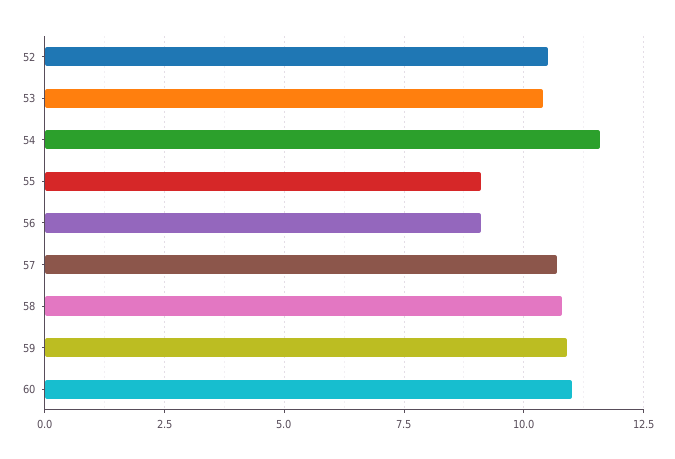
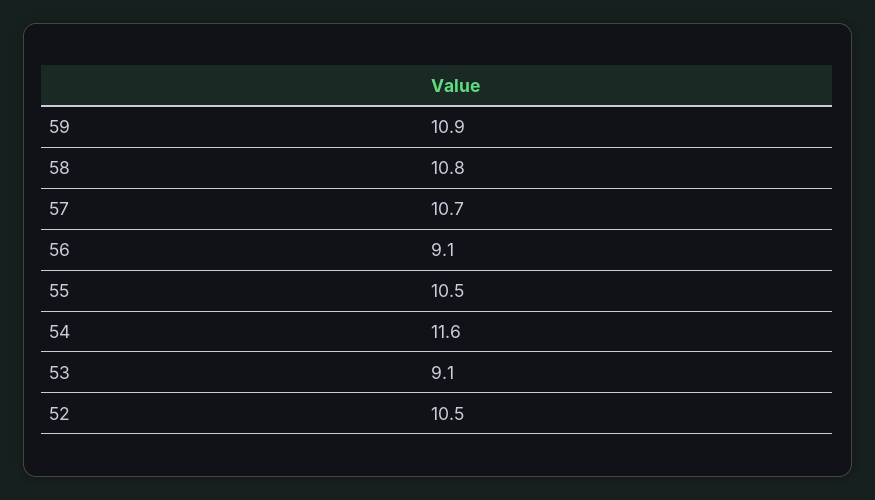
53: 10.5 -> 9.1
55: 9 -> 10.5
60: 11 -> none

